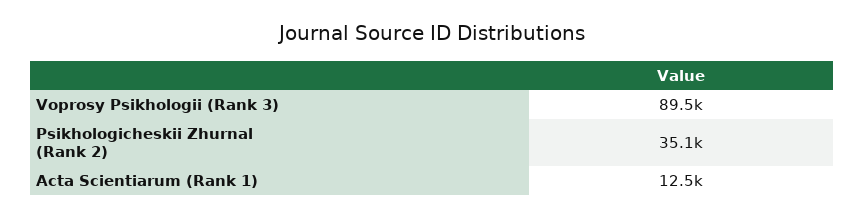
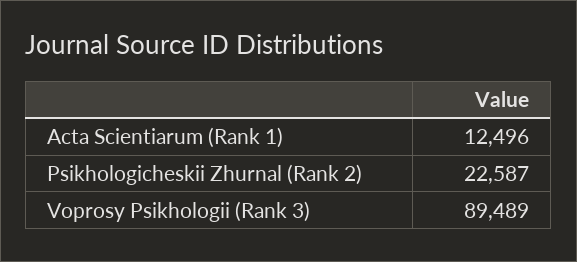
Psikhologicheskii Zhurnal (Rank 2): 35100 -> 22587

